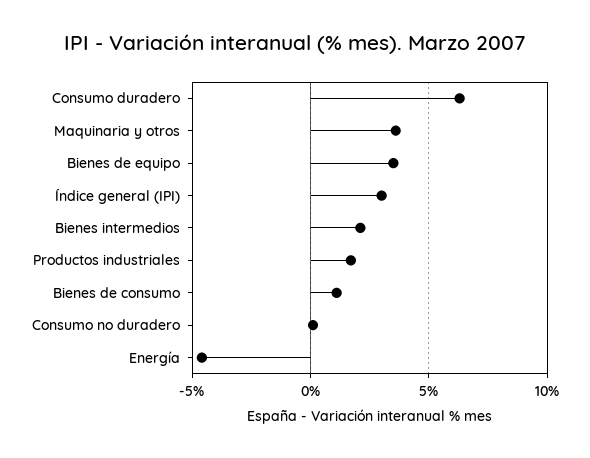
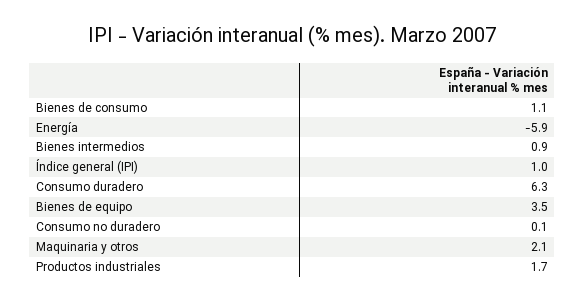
Maquinaria y otros: 3.5 -> 2.1
Índice general (IPI): 3 -> 1
Bienes intermedios: 2 -> 0.9
Energía: -4.5 -> -5.9

